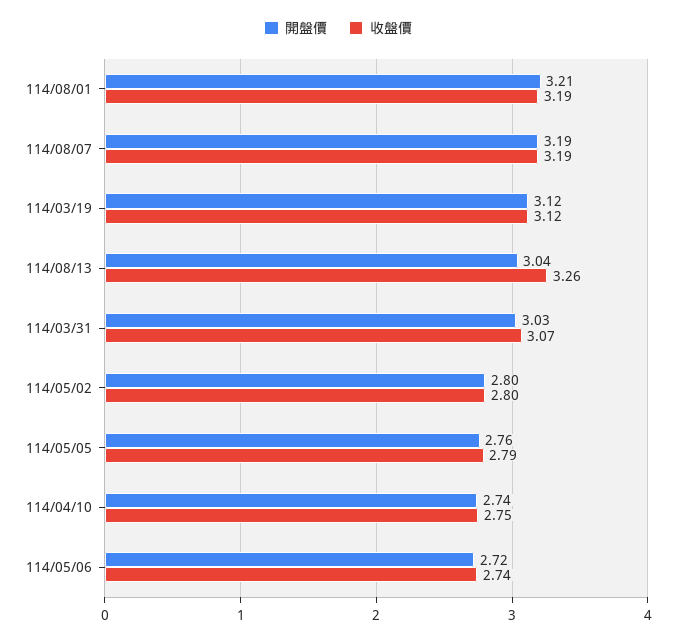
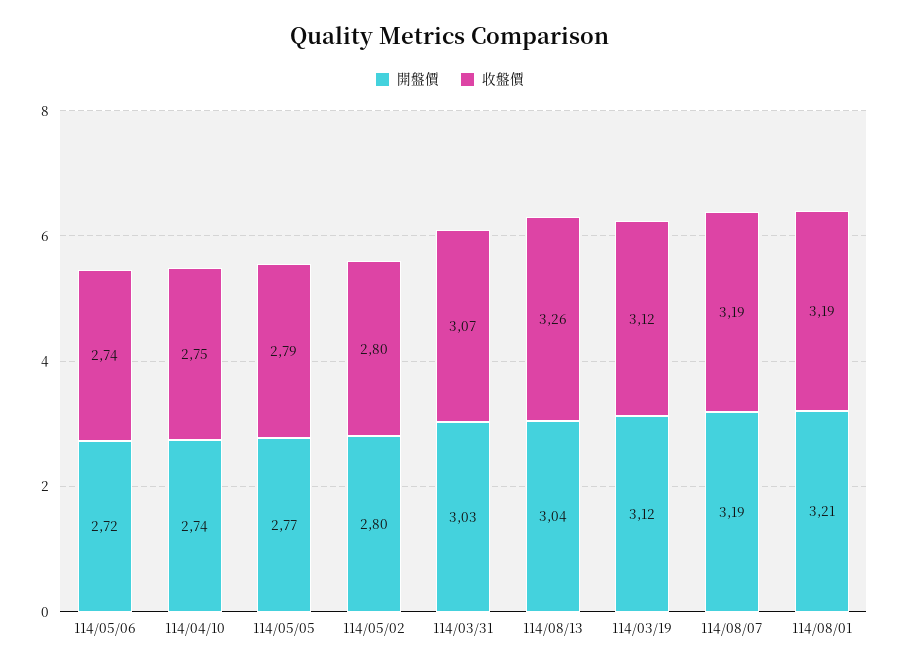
開盤價, 114/05/05: 2.76 -> 2.77

